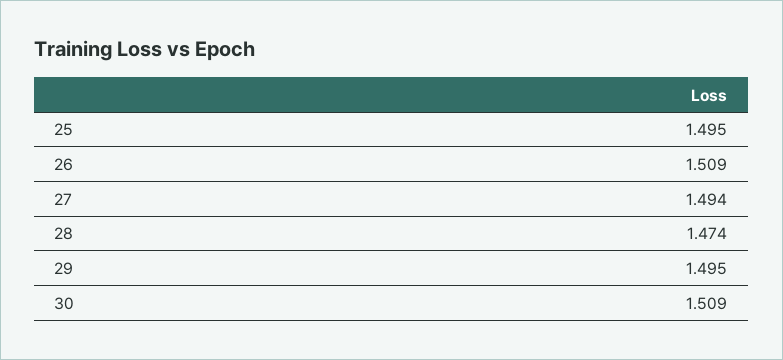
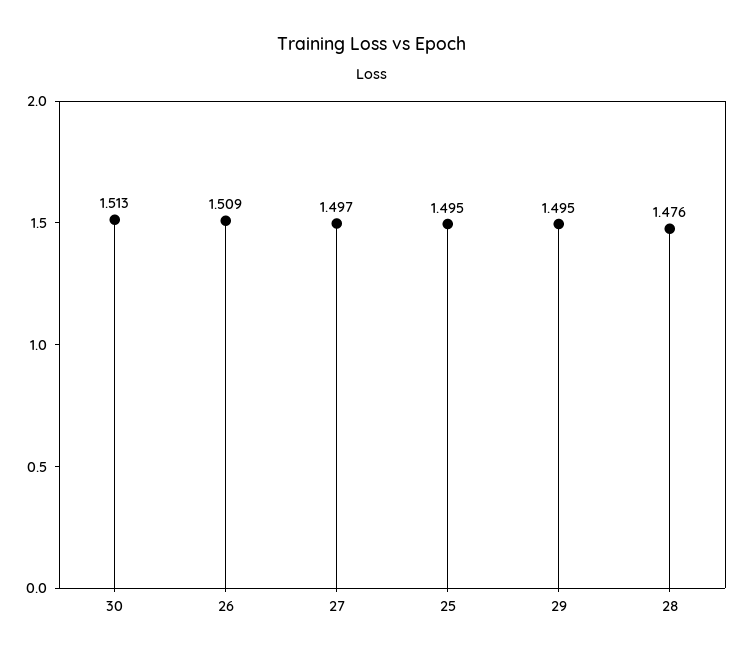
27: 1.494 -> 1.497
28: 1.474 -> 1.476
30: 1.509 -> 1.513

